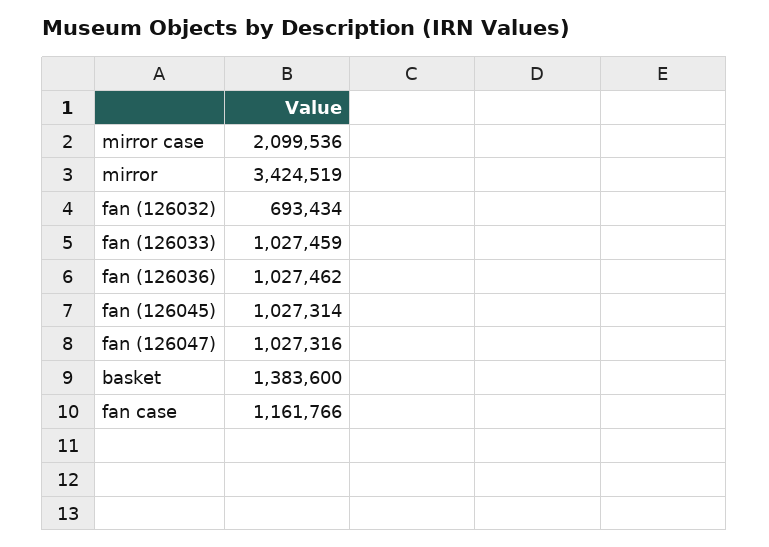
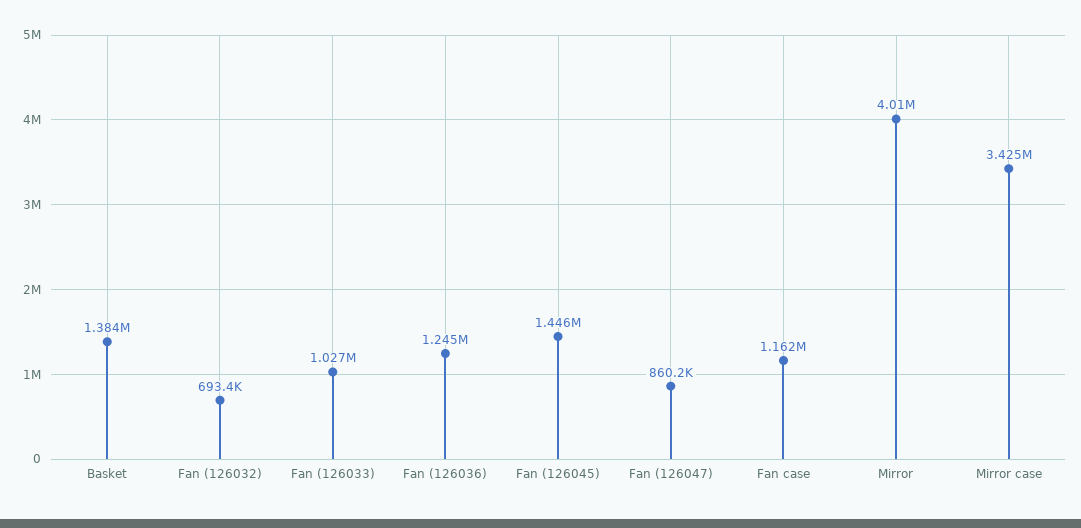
mirror case: 2099536 -> 3425000
mirror: 3424519 -> 4010000
fan (126036): 1027462 -> 1245000
fan (126045): 1027314 -> 1446000
fan (126047): 1027316 -> 860200

